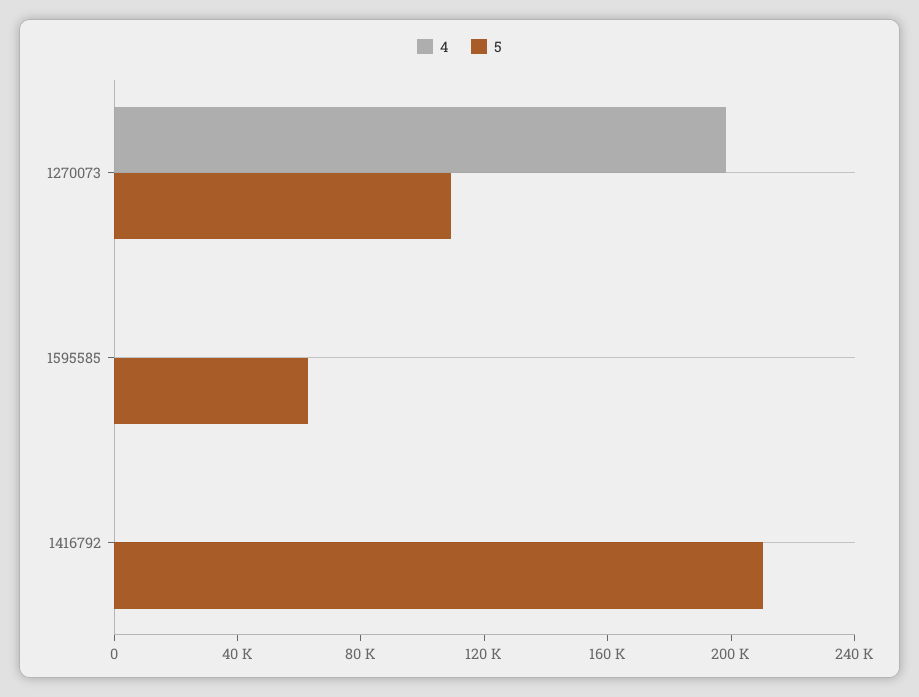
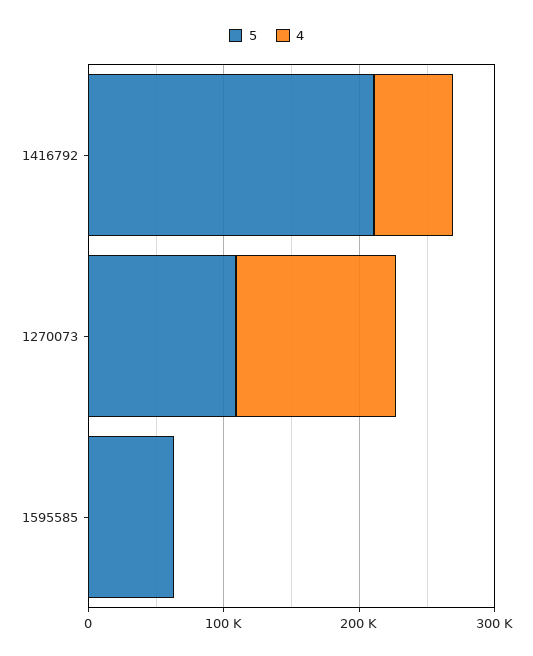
4, 1270073: 200000 -> 120000
4, 1416792: 0 -> 60000

